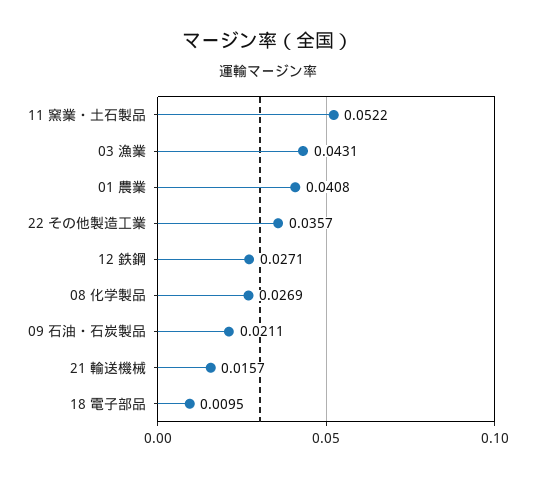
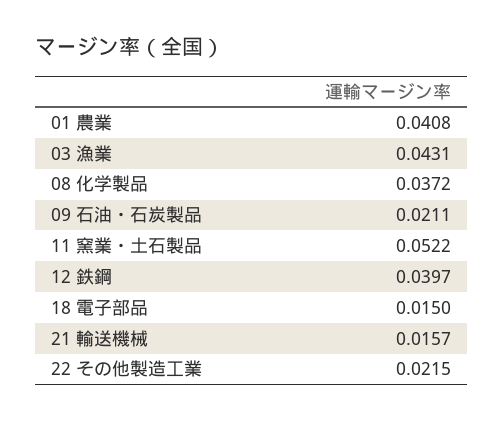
22 その他製造工業: 0.0357 -> 0.0215
12 鉄鋼: 0.0271 -> 0.0397
08 化学製品: 0.0269 -> 0.0372
18 電子部品: 0.0095 -> 0.015

